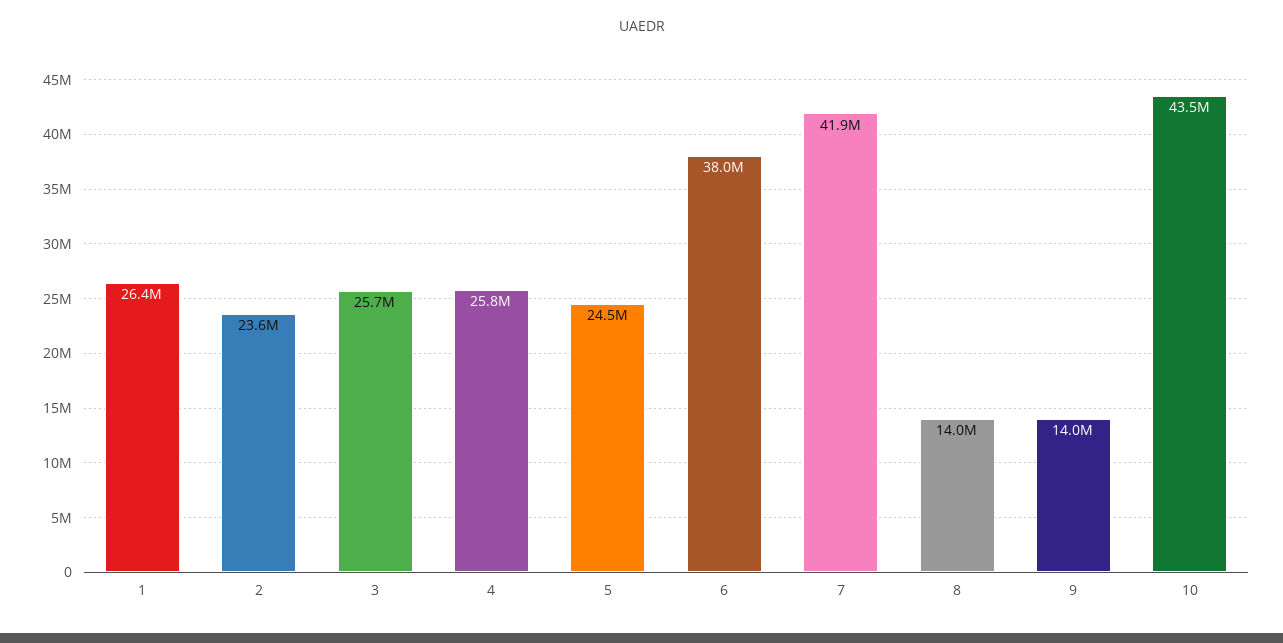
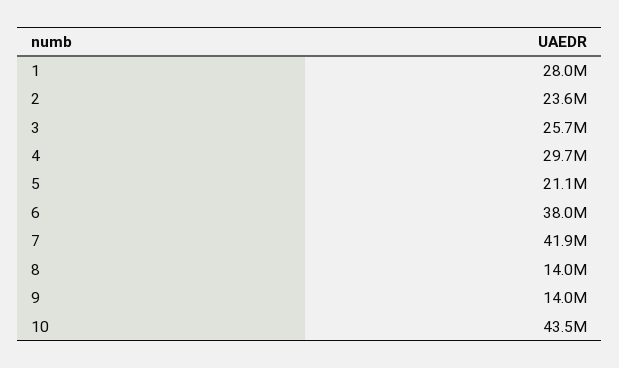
1: 26400000 -> 28000000
4: 25800000 -> 29700000
5: 24500000 -> 21100000

